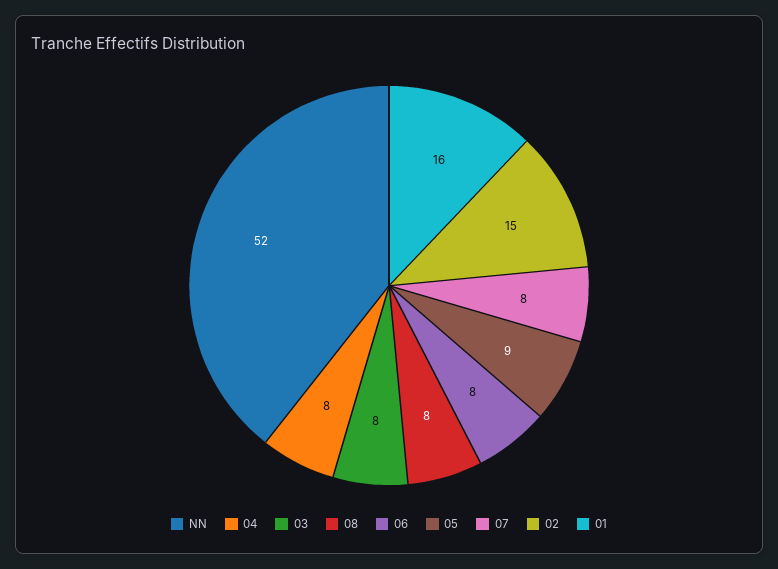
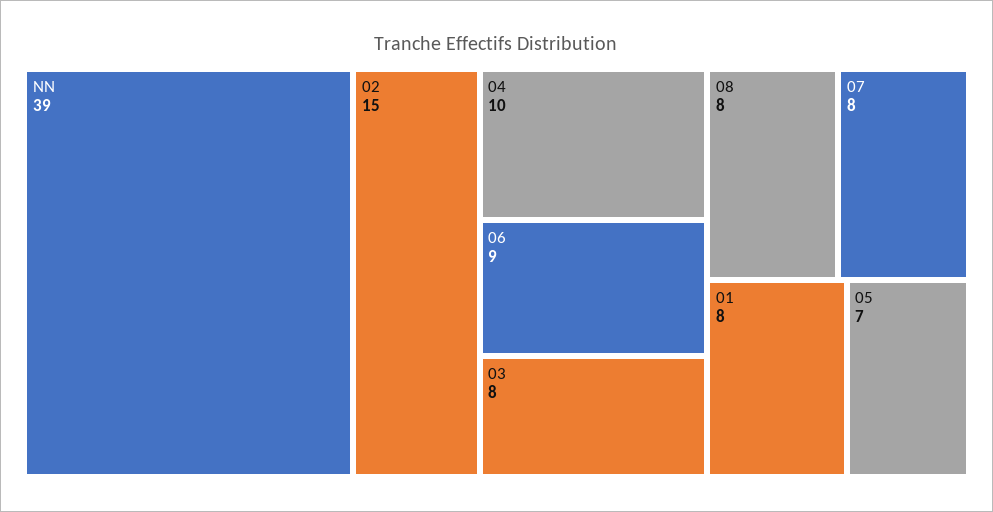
NN: 52 -> 39
04: 8 -> 10
06: 8 -> 9
05: 9 -> 7
01: 16 -> 8

